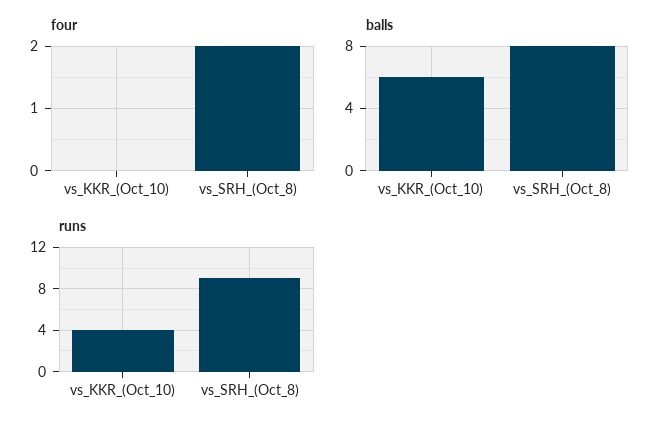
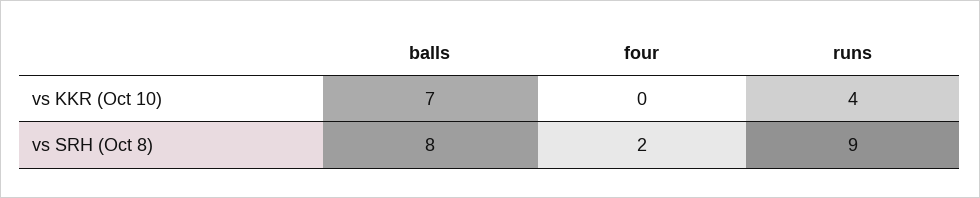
balls, vs_KKR_(Oct_10): 6 -> 7

